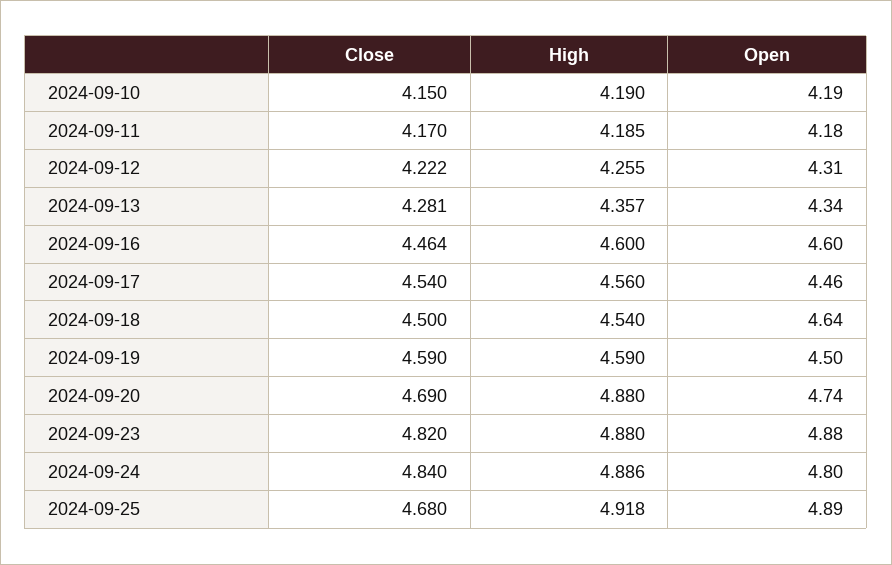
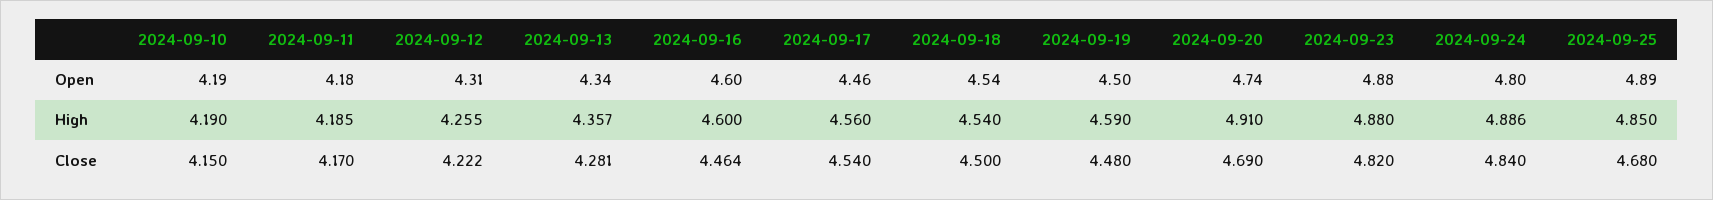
Open, 2024-09-18: 4.64 -> 4.54
Close, 2024-09-19: 4.59 -> 4.48
High, 2024-09-20: 4.88 -> 4.91
High, 2024-09-25: 4.918 -> 4.85

